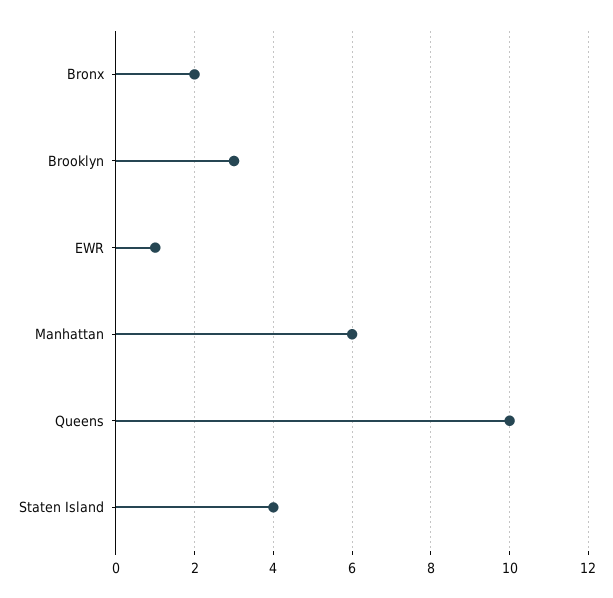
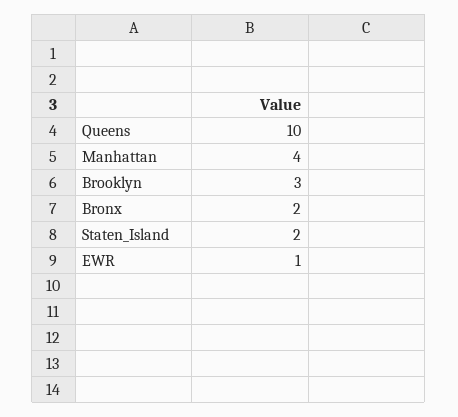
Manhattan: 6 -> 4
Staten Island: 4 -> 2

